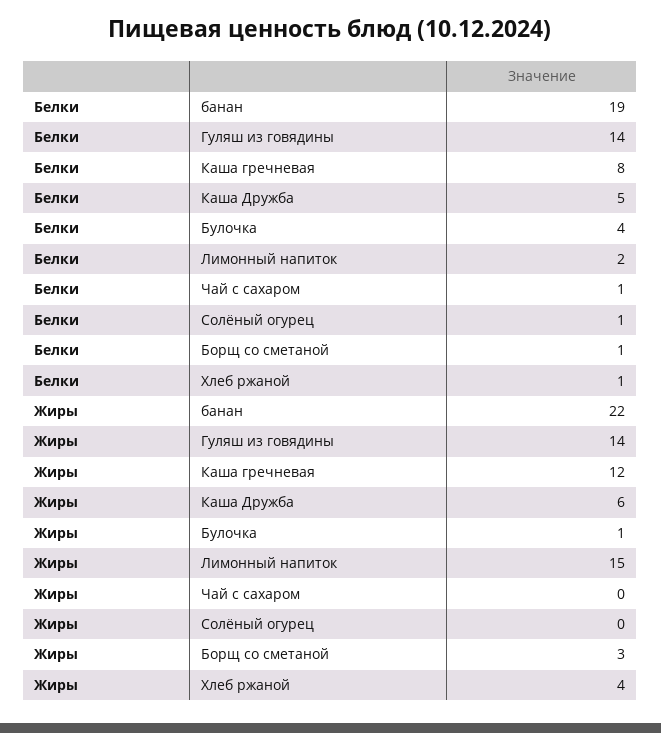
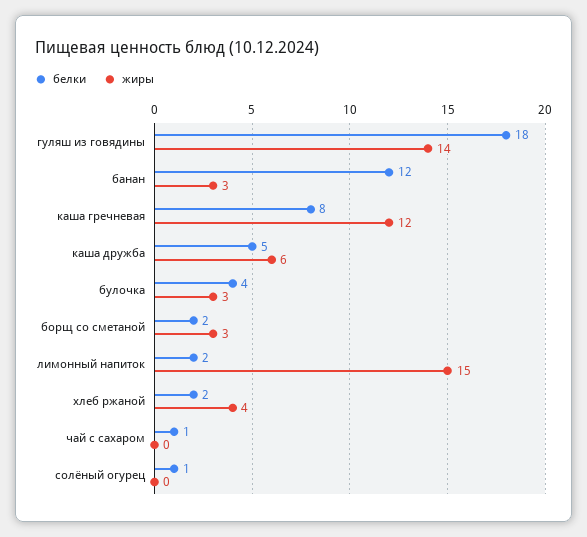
Белки, банан: 19 -> 12
Белки, Гуляш из говядины: 14 -> 18
Белки, Борщ со сметаной: 1 -> 2
Белки, Хлеб ржаной: 1 -> 2
Жиры, банан: 22 -> 3
Жиры, Булочка: 1 -> 3

